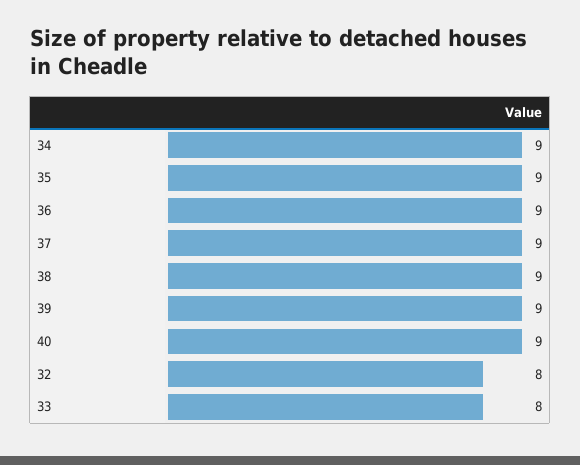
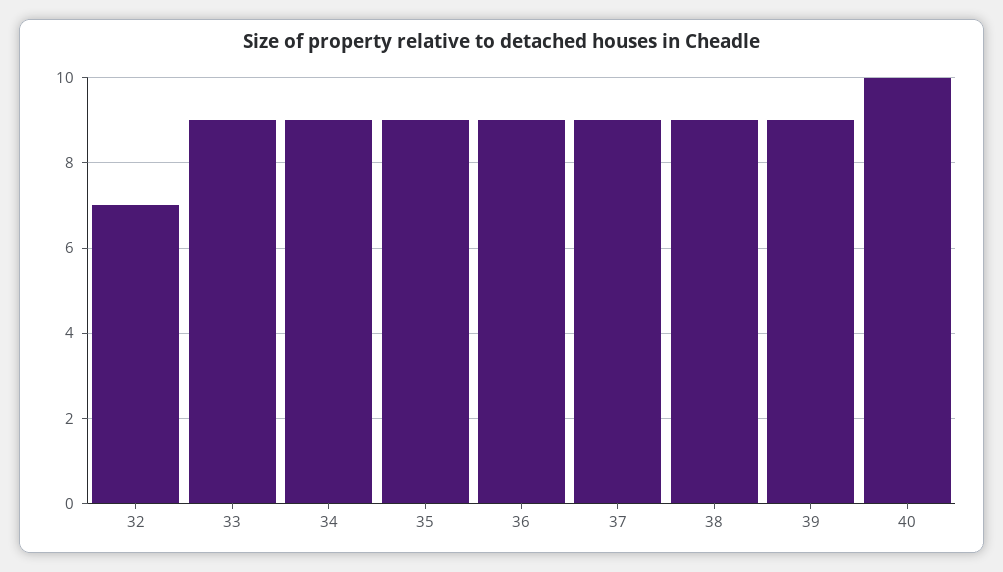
40: 9 -> 10
32: 8 -> 7
33: 8 -> 9

